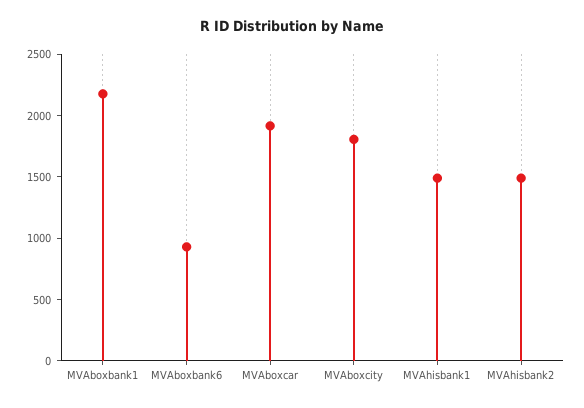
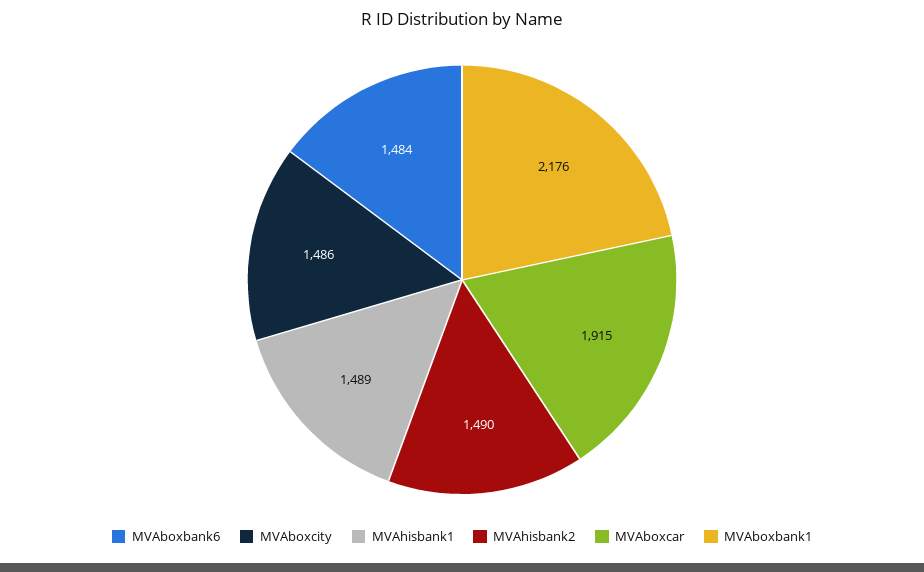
MVAboxbank6: 900 -> 1484
MVAboxcity: 1800 -> 1486

